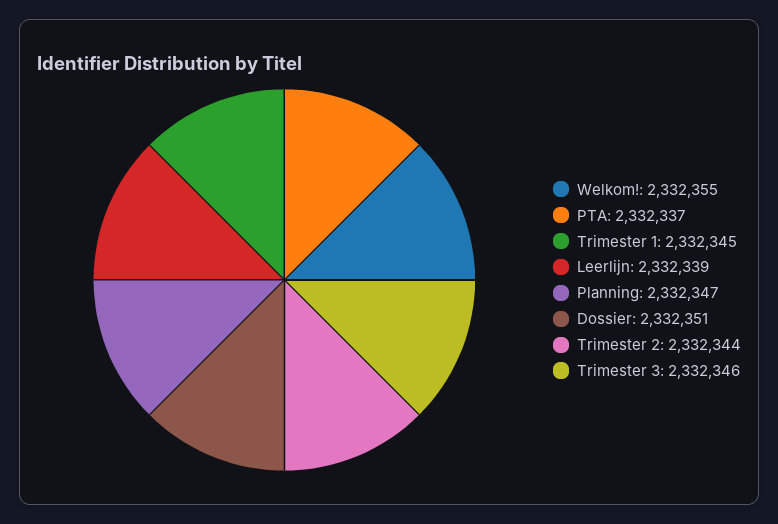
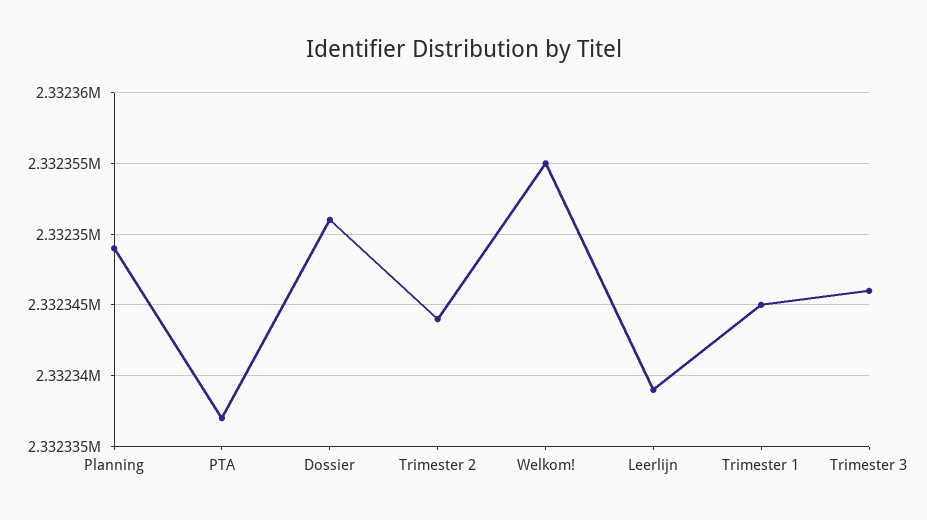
Planning: 2332347 -> 2332349

